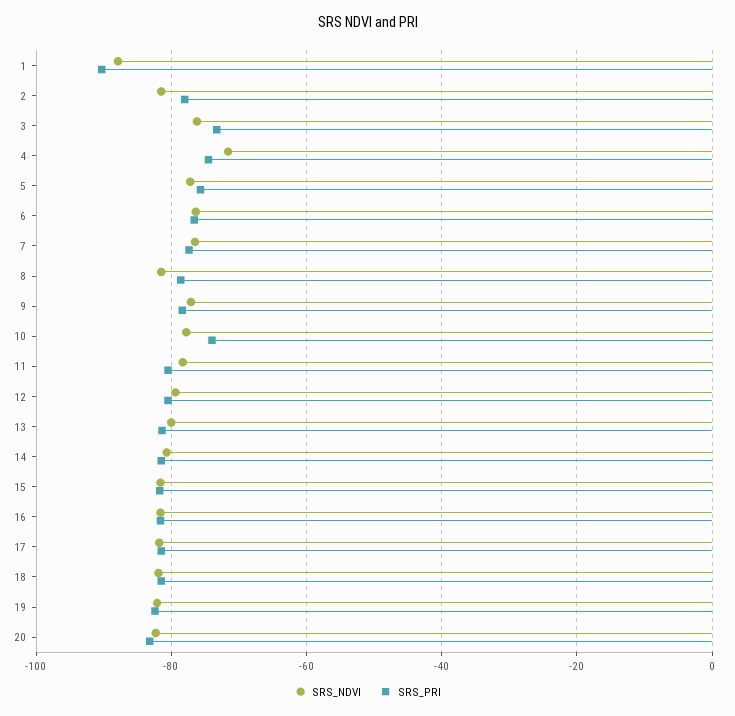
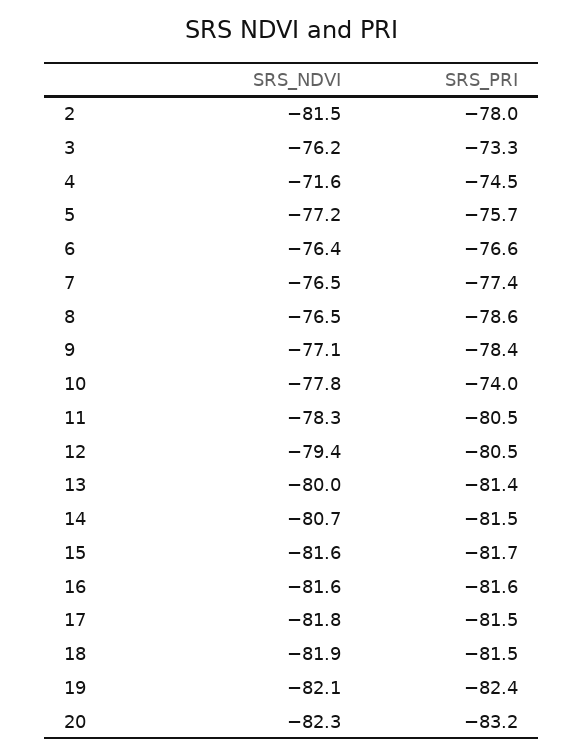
SRS_NDVI, 1: -88 -> none
SRS_PRI, 1: -90 -> none
SRS_NDVI, 8: -82 -> -76.5

